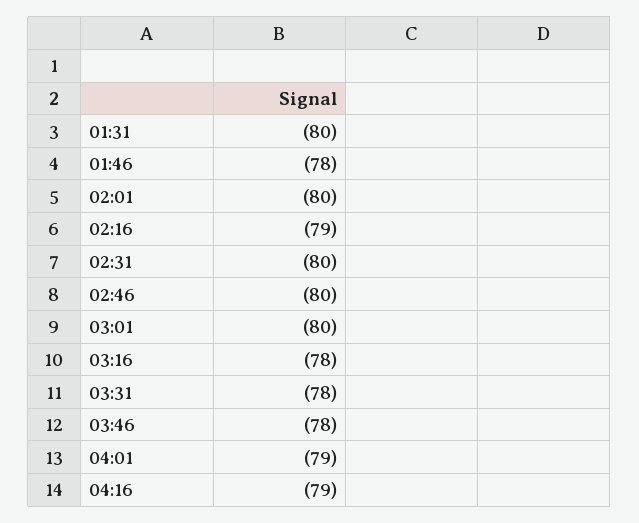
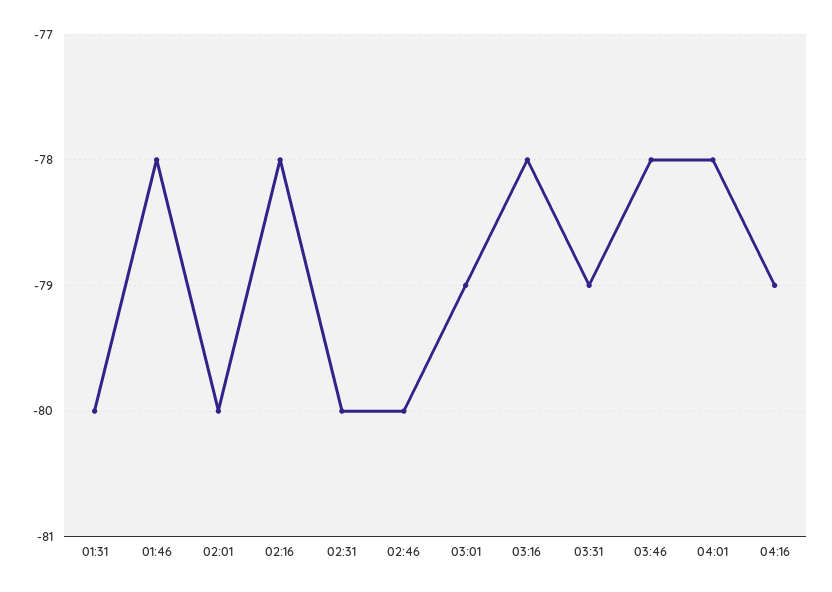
02:16: -79 -> -78
03:01: -80 -> -79
03:31: -78 -> -79
04:01: -79 -> -78

